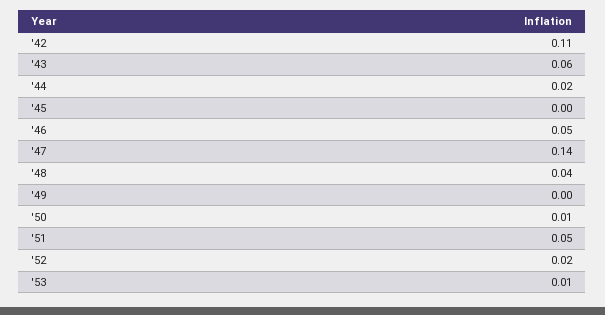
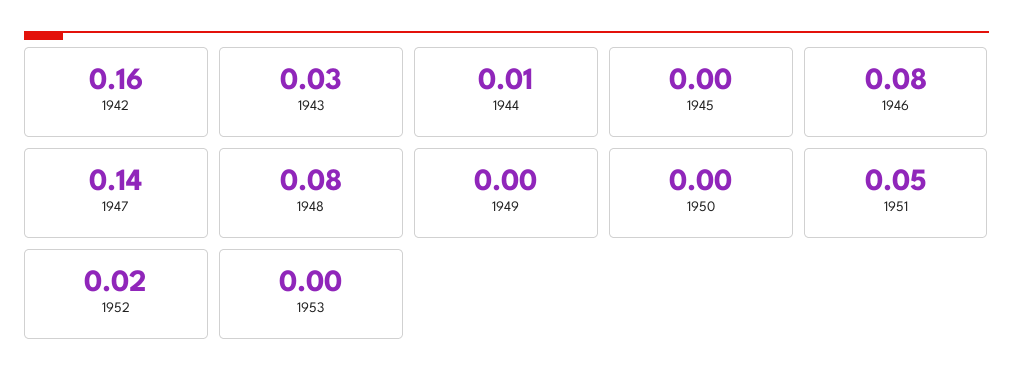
'42: 0.11 -> 0.16
'43: 0.06 -> 0.03
'44: 0.02 -> 0.01
'46: 0.05 -> 0.08
'48: 0.04 -> 0.08
'50: 0.01 -> 0
'53: 0.01 -> 0

